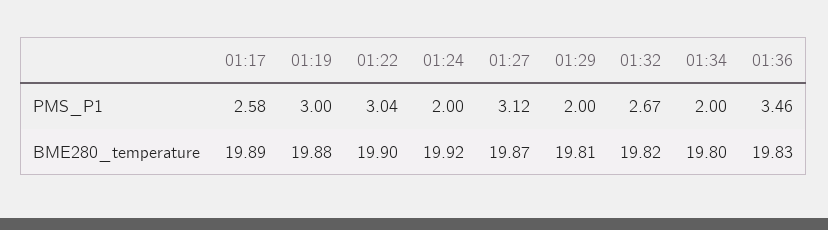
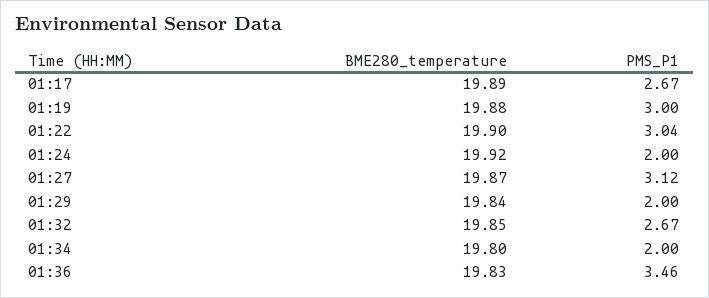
01:17, PMS_P1: 2.58 -> 2.67
01:29, BME280_temperature: 19.81 -> 19.84
01:32, BME280_temperature: 19.82 -> 19.85

